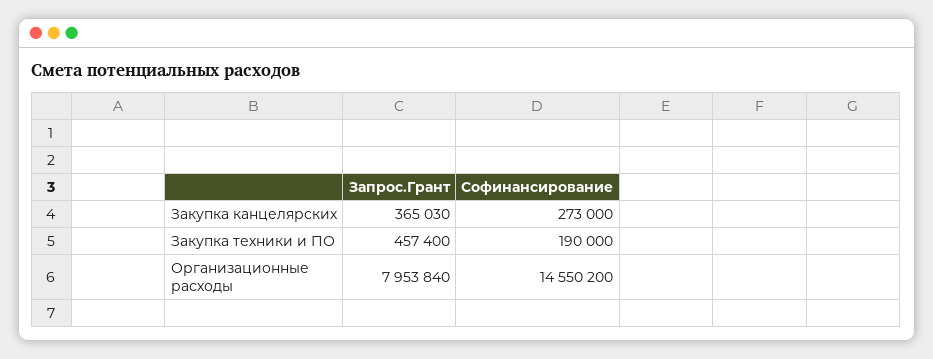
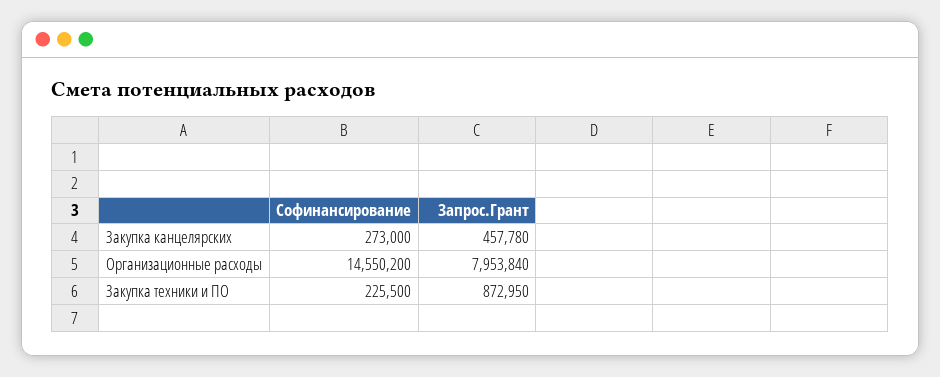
Запрос.Грант, Закупка канцелярских: 365030 -> 457780
Запрос.Грант, Закупка техники и ПО: 457400 -> 872950
Софинансирование, Закупка техники и ПО: 190000 -> 225500

